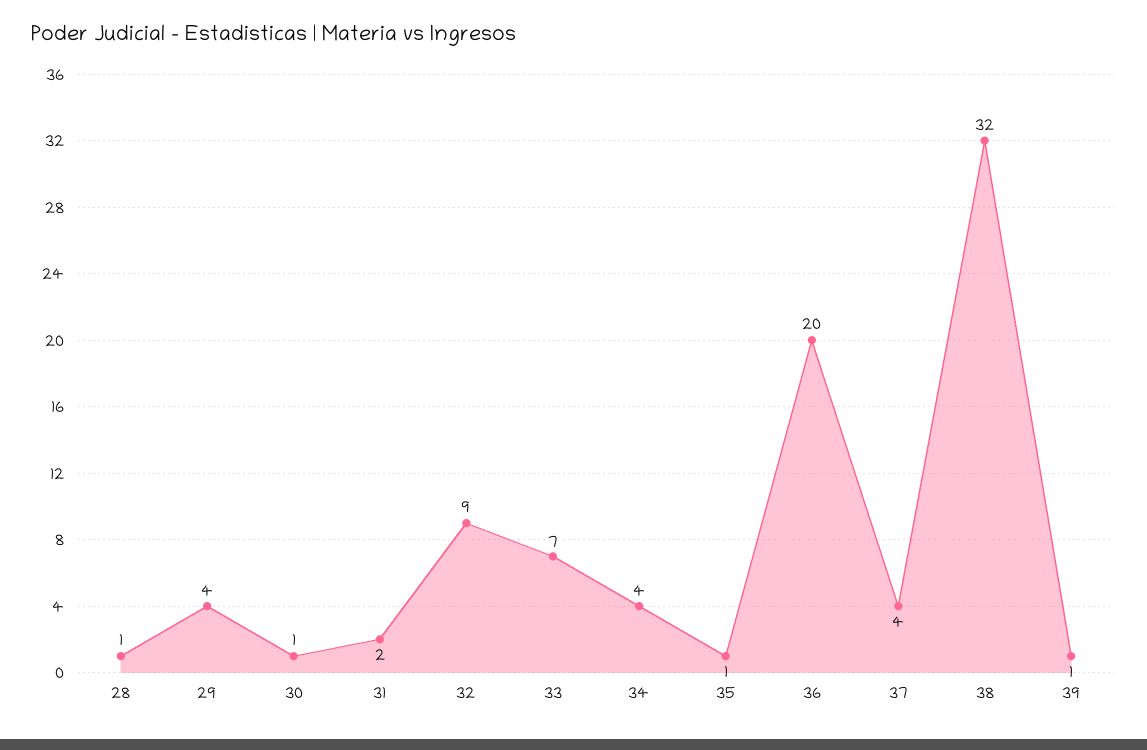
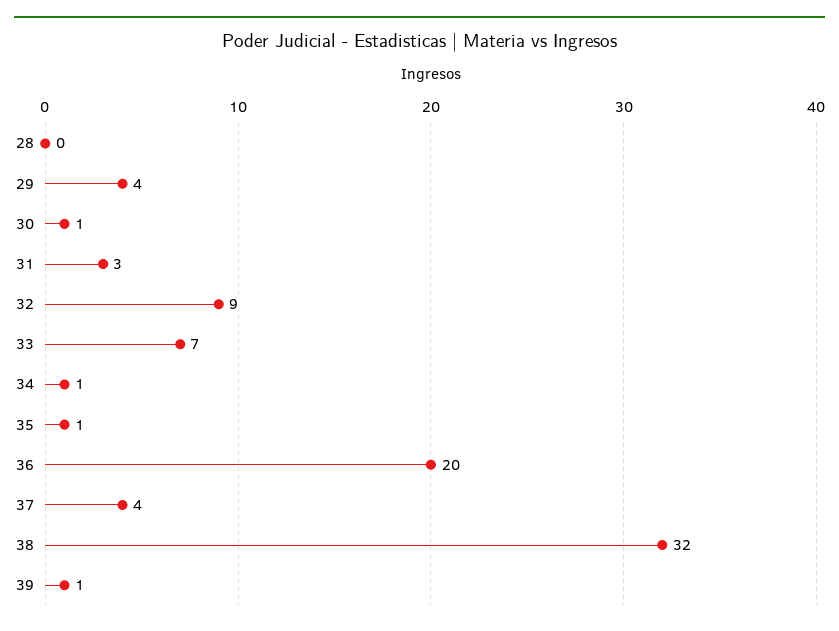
28: 1 -> 0
31: 2 -> 3
34: 4 -> 1

